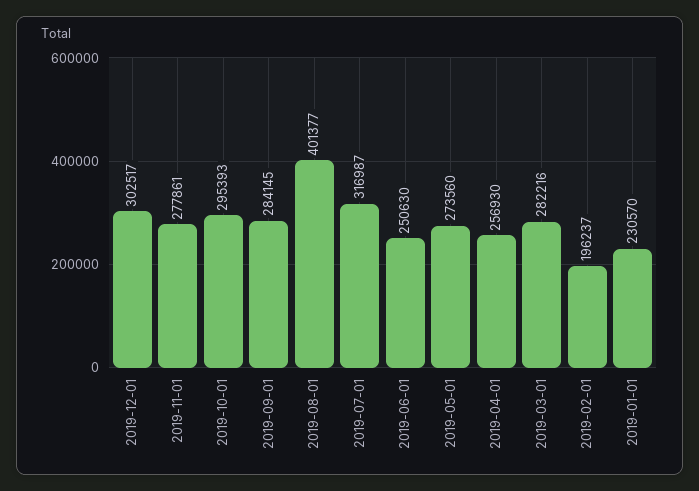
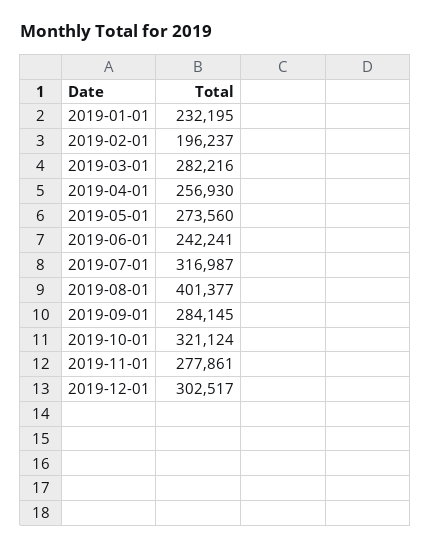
2019-10-01: 295393 -> 321124
2019-06-01: 250630 -> 242241
2019-01-01: 230570 -> 232195

